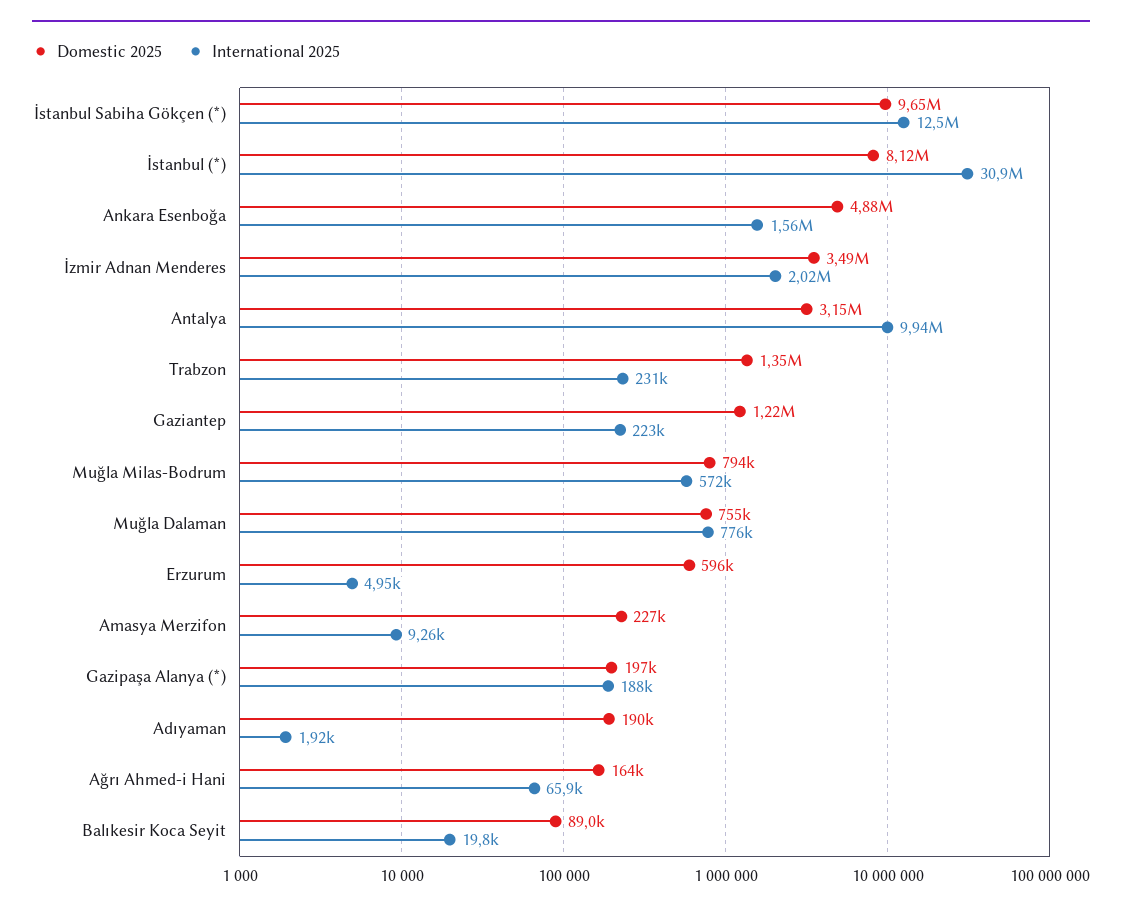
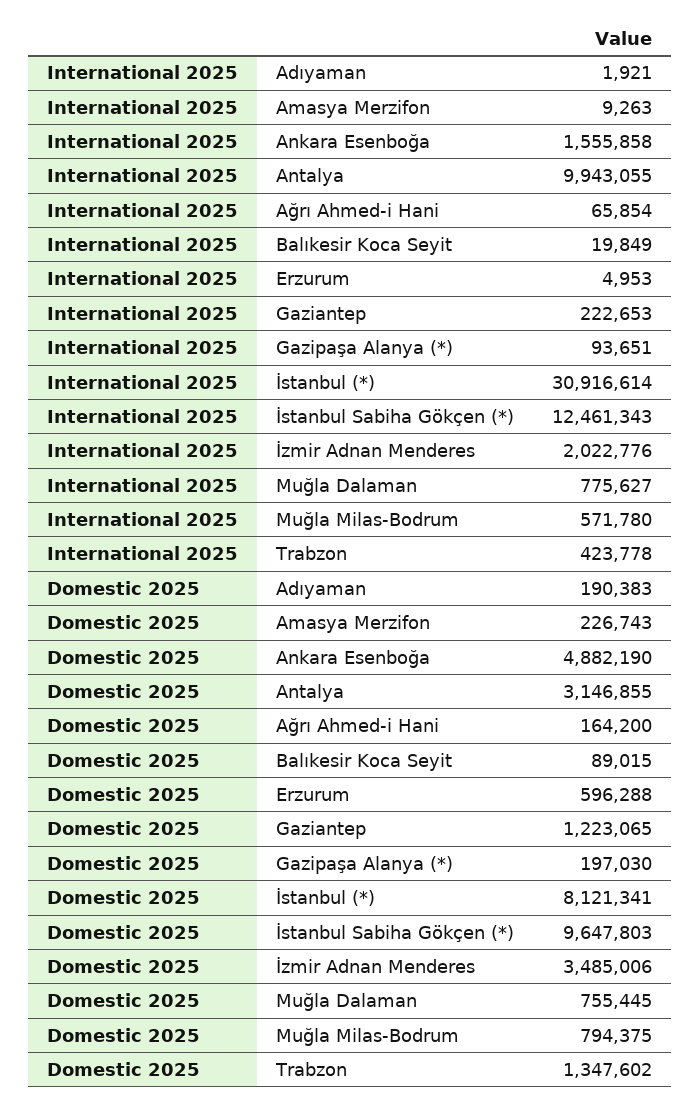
International 2025, Trabzon: 231000 -> 423778
International 2025, Gazipaşa Alanya (*): 188000 -> 93651

